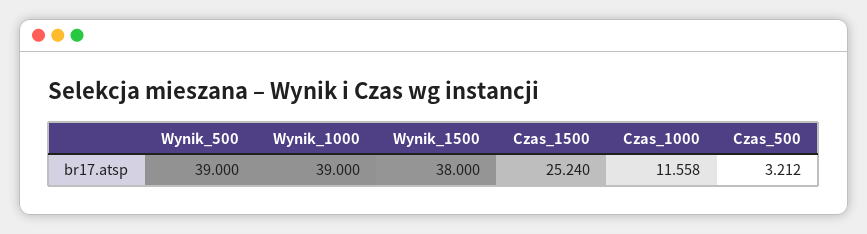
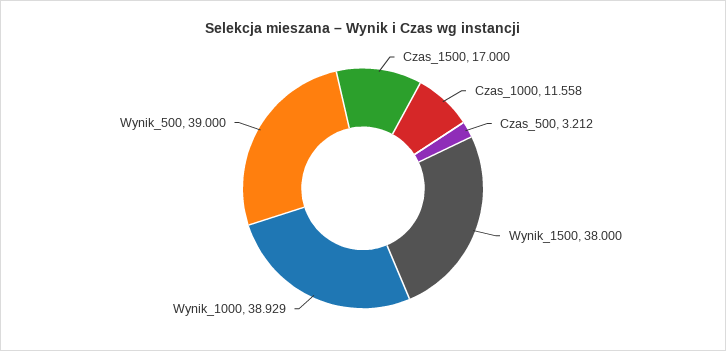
Wynik_1000: 39 -> 38.929
Czas_1500: 25.24 -> 17

